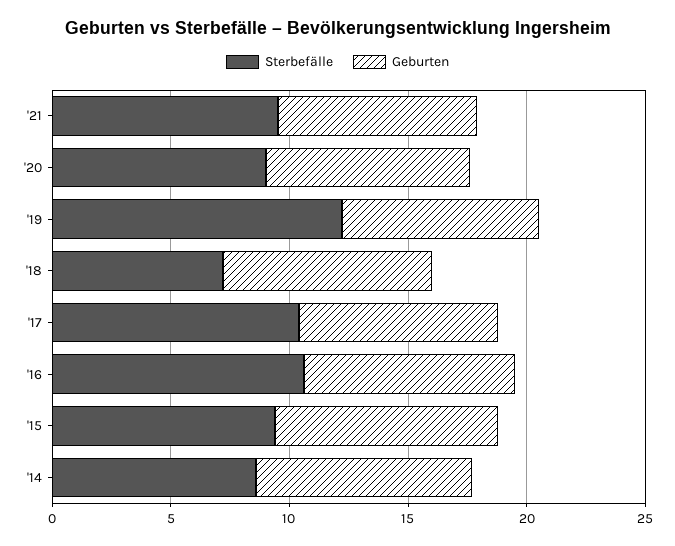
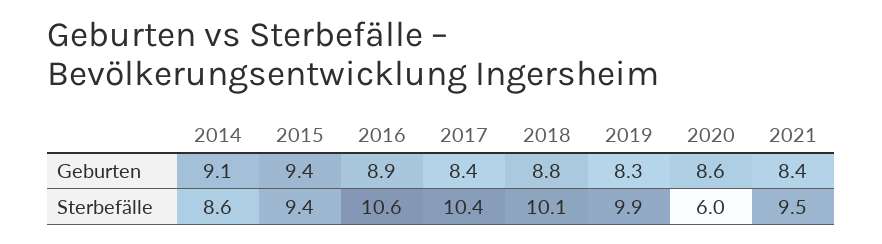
Sterbefälle, '20: 9 -> 6
Sterbefälle, '19: 12 -> 9.9
Sterbefälle, '18: 7 -> 10.1

